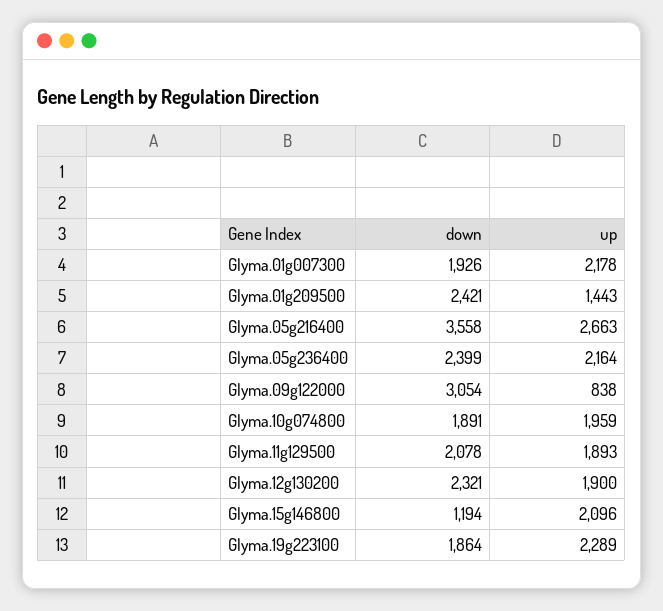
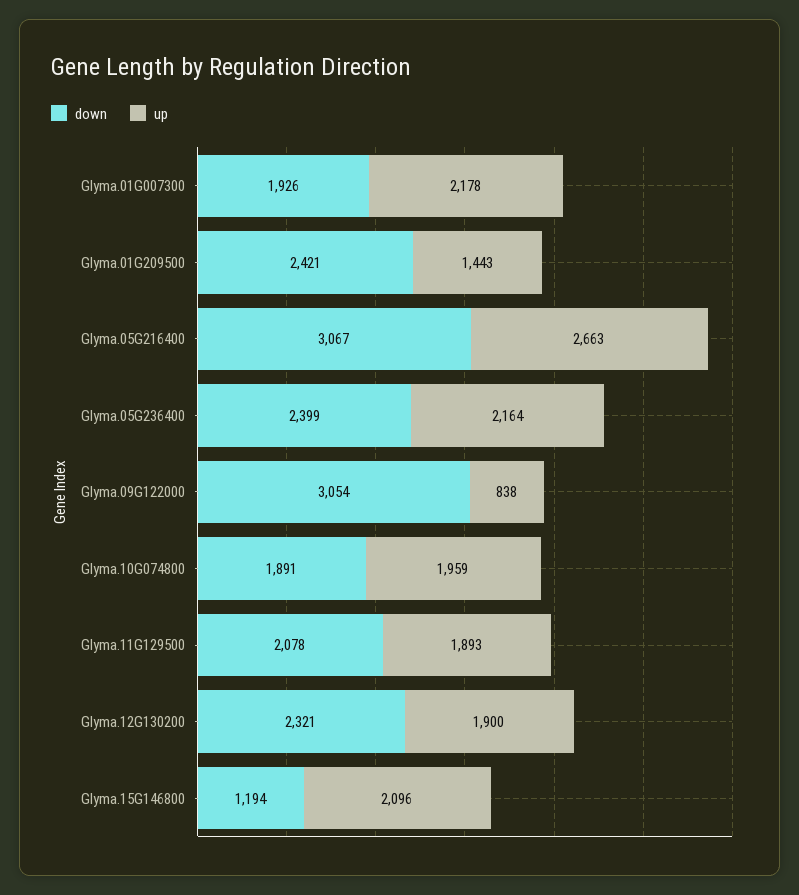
down, Glyma.05g216400: 3558 -> 3067
down, Glyma.19g223100: 1864 -> none
up, Glyma.19g223100: 2289 -> none

